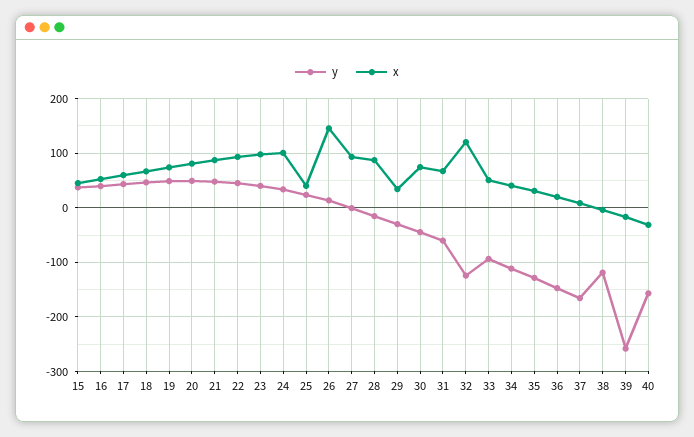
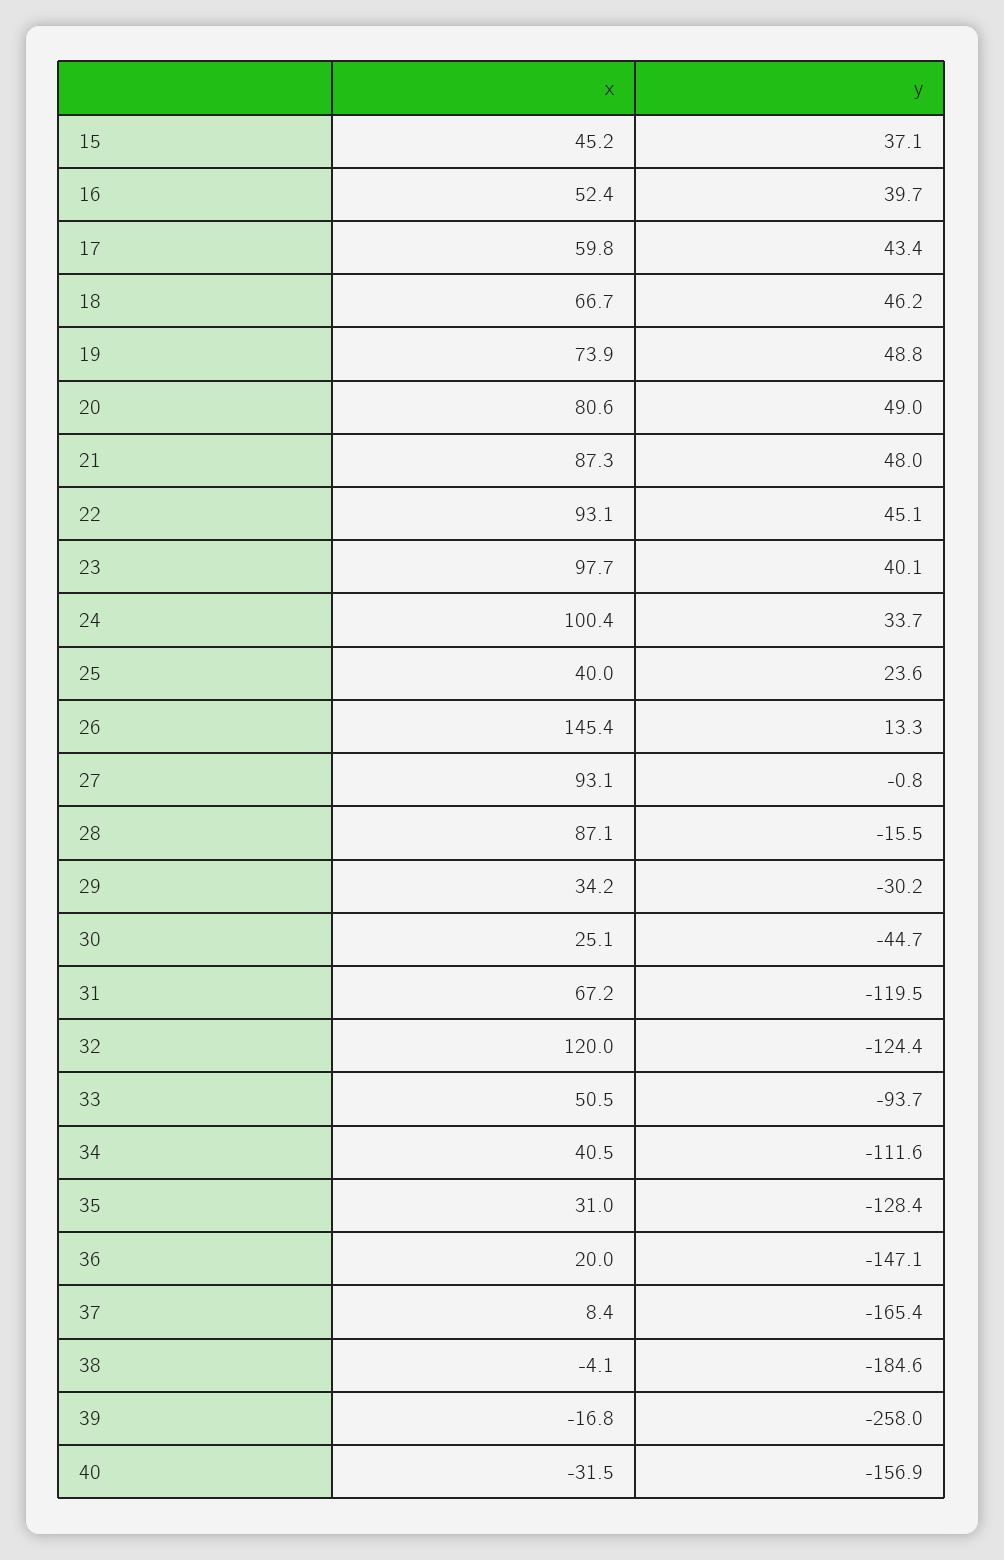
x, 30: 80 -> 25.1
y, 31: -60 -> -119.5
y, 38: -120 -> -184.6

